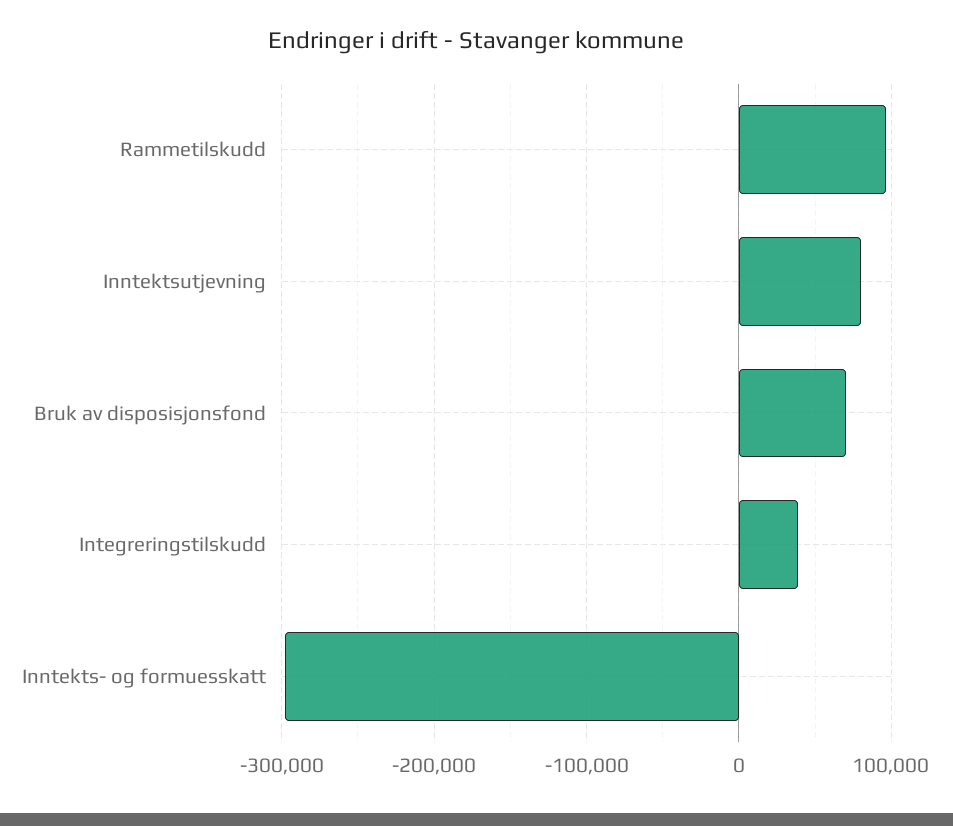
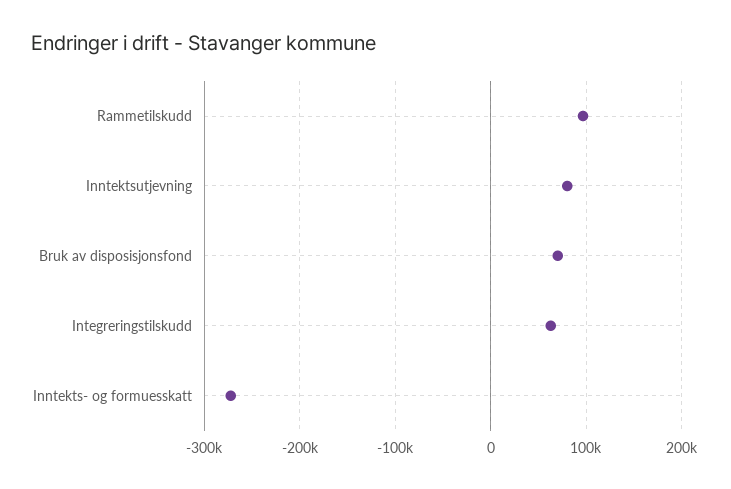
Integreringstilskudd: 40000 -> 60000
Inntekts- og formuesskatt: -300000 -> -270000

